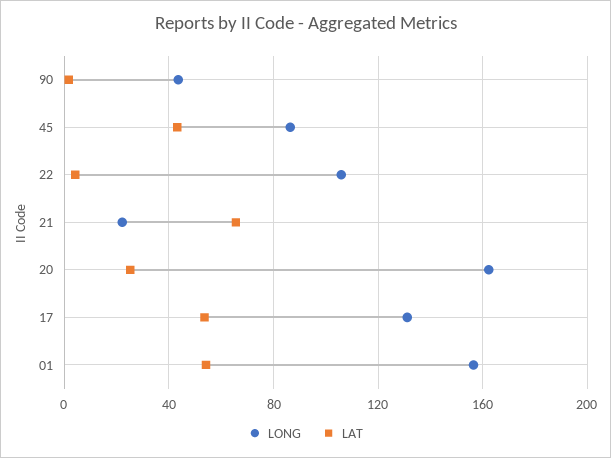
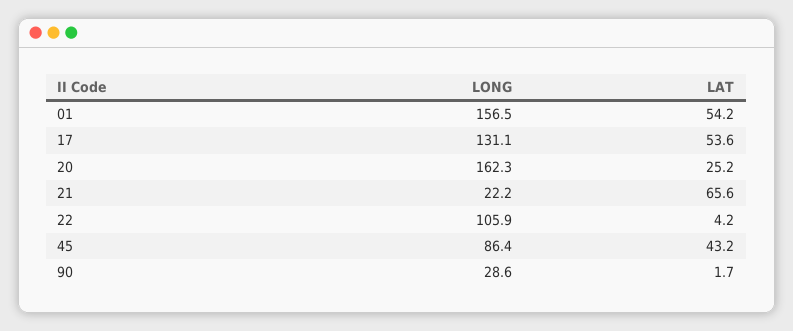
LONG, 90: 45 -> 28.6

